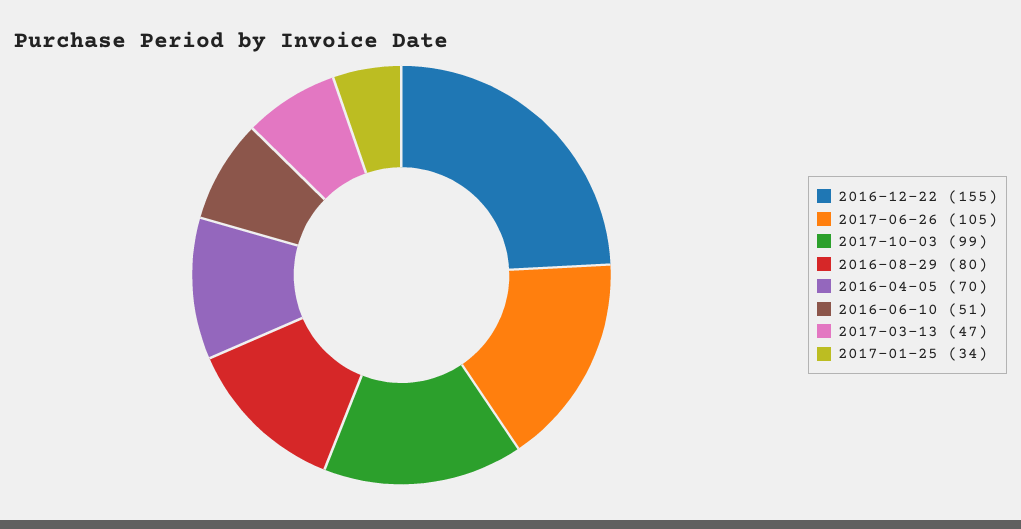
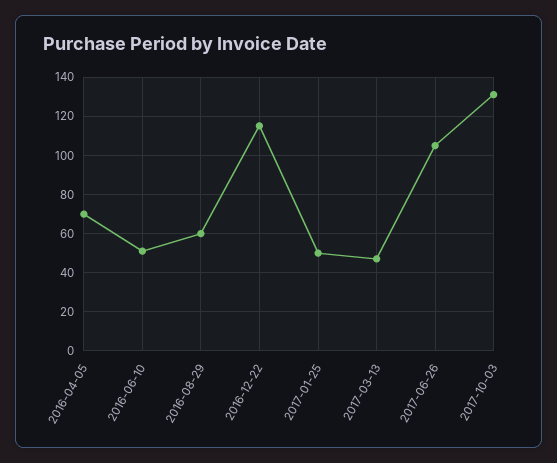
2016-12-22: 155 -> 115
2017-10-03: 99 -> 130
2016-08-29: 80 -> 60
2017-01-25: 34 -> 50

